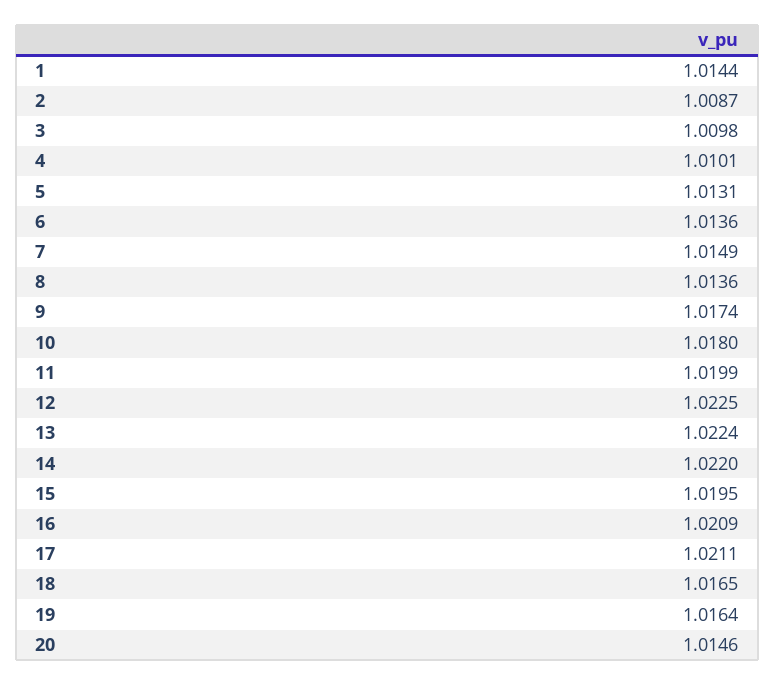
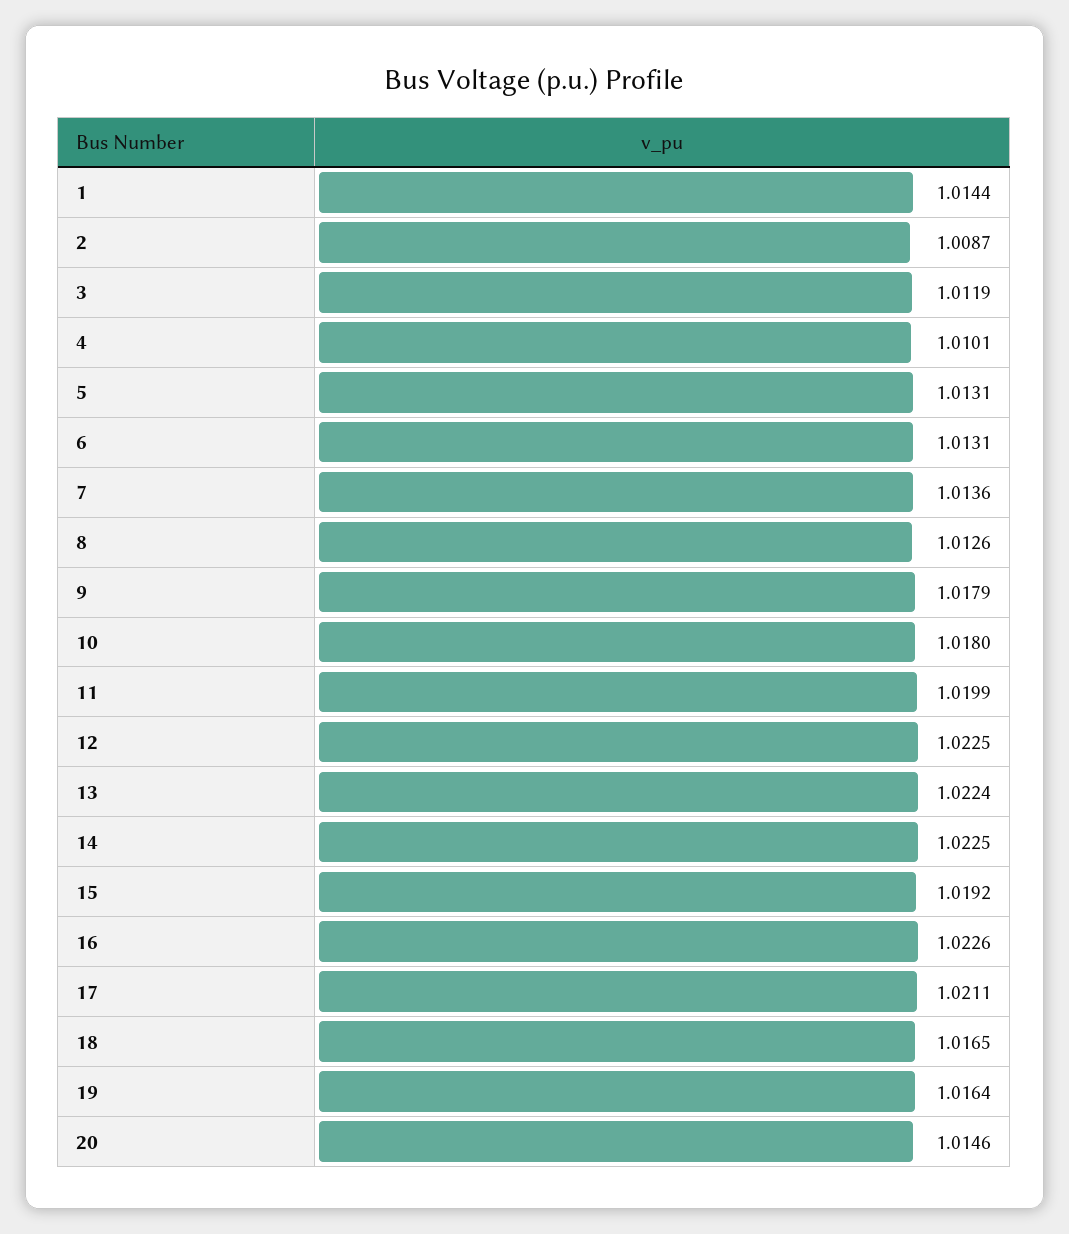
3: 1.0098 -> 1.0119
6: 1.0136 -> 1.0131
7: 1.0149 -> 1.0136
8: 1.0136 -> 1.0126
9: 1.0174 -> 1.0179
14: 1.022 -> 1.0225
15: 1.0195 -> 1.0192
16: 1.0209 -> 1.0226

